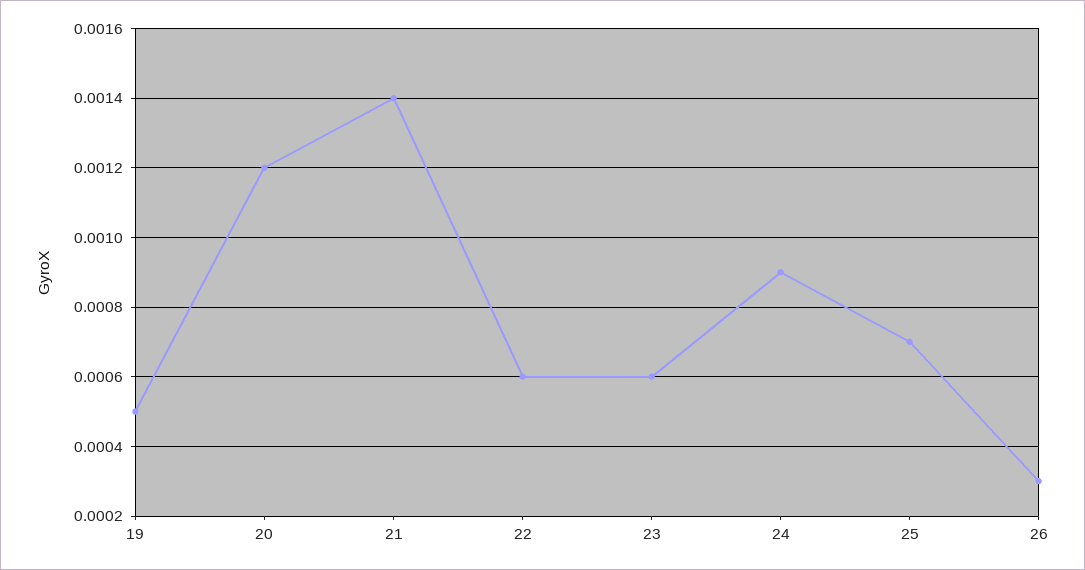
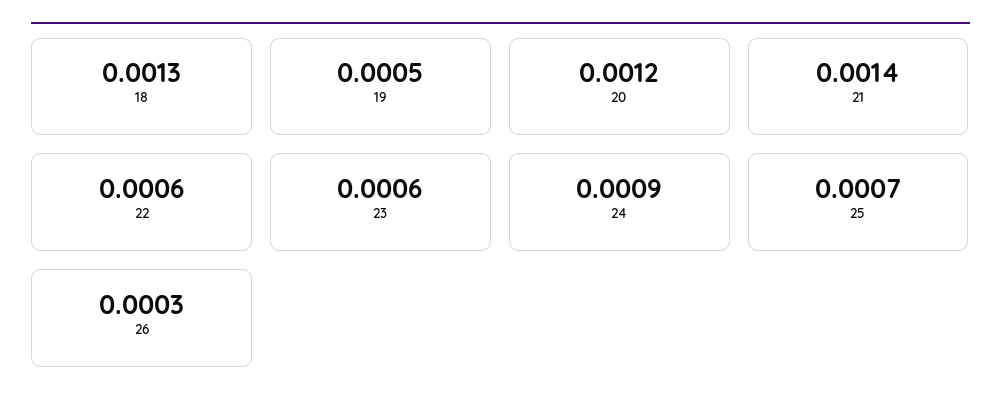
18: none -> 0.0013

